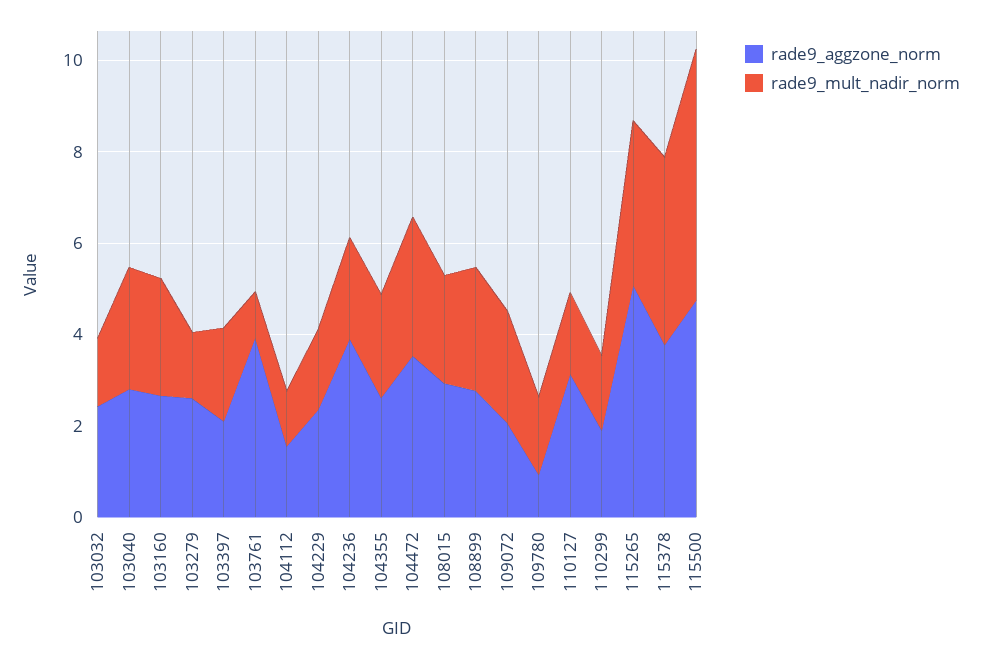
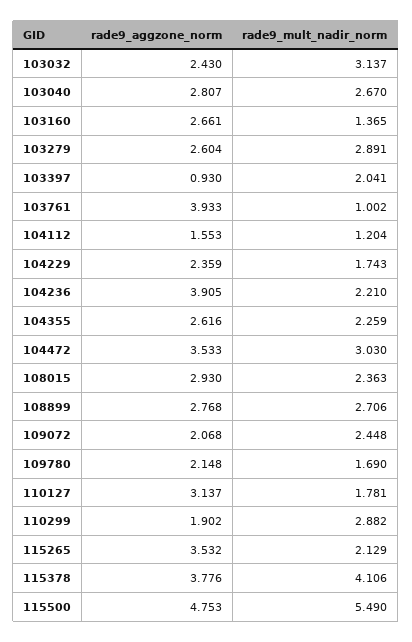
rade9_mult_nadir_norm, 103032: 1.5 -> 3.137
rade9_mult_nadir_norm, 103160: 2.5 -> 1.365
rade9_mult_nadir_norm, 103279: 1.5 -> 2.891
rade9_aggzone_norm, 103397: 2 -> 0.93
rade9_aggzone_norm, 109780: 1 -> 2.148
rade9_mult_nadir_norm, 110299: 1.5 -> 2.882
rade9_aggzone_norm, 115265: 5 -> 3.532
rade9_mult_nadir_norm, 115265: 3.5 -> 2.129

